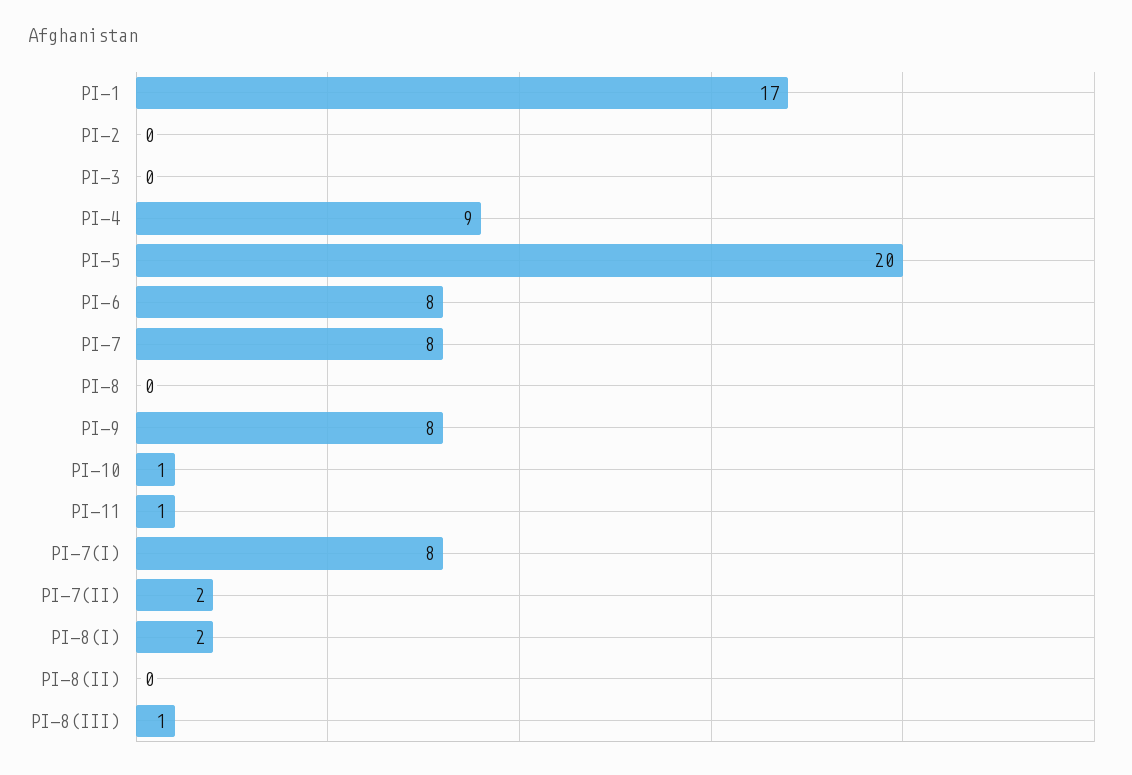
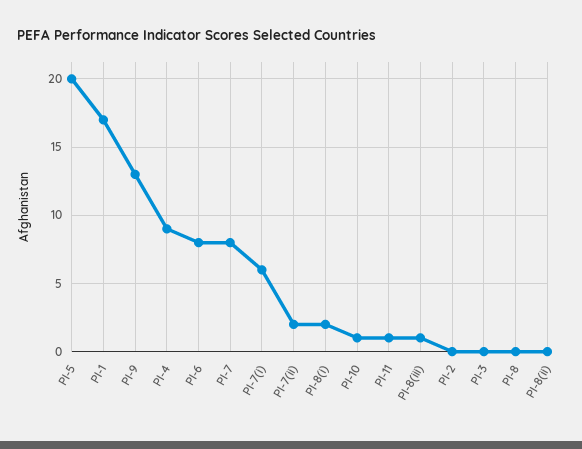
PI-9: 8 -> 13
PI-7(I): 8 -> 6

